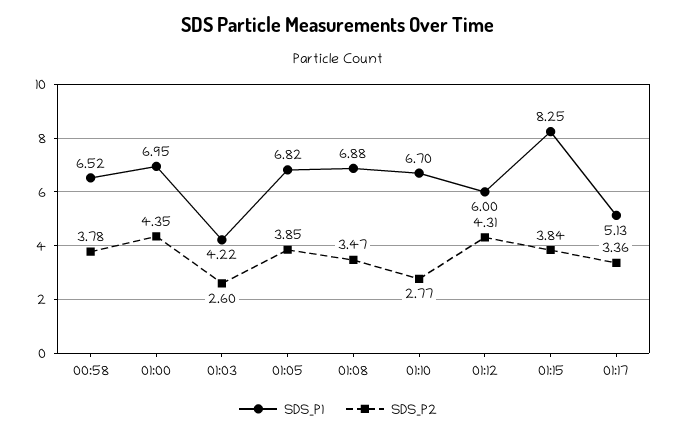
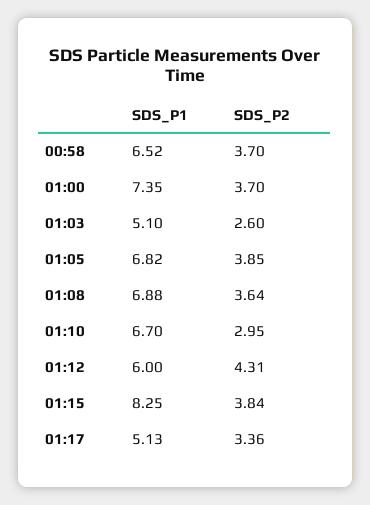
SDS_P2, 00:58: 3.78 -> 3.7
SDS_P1, 01:00: 6.95 -> 7.35
SDS_P2, 01:00: 4.35 -> 3.7
SDS_P1, 01:03: 4.22 -> 5.1
SDS_P2, 01:08: 3.47 -> 3.64
SDS_P2, 01:10: 2.77 -> 2.95

